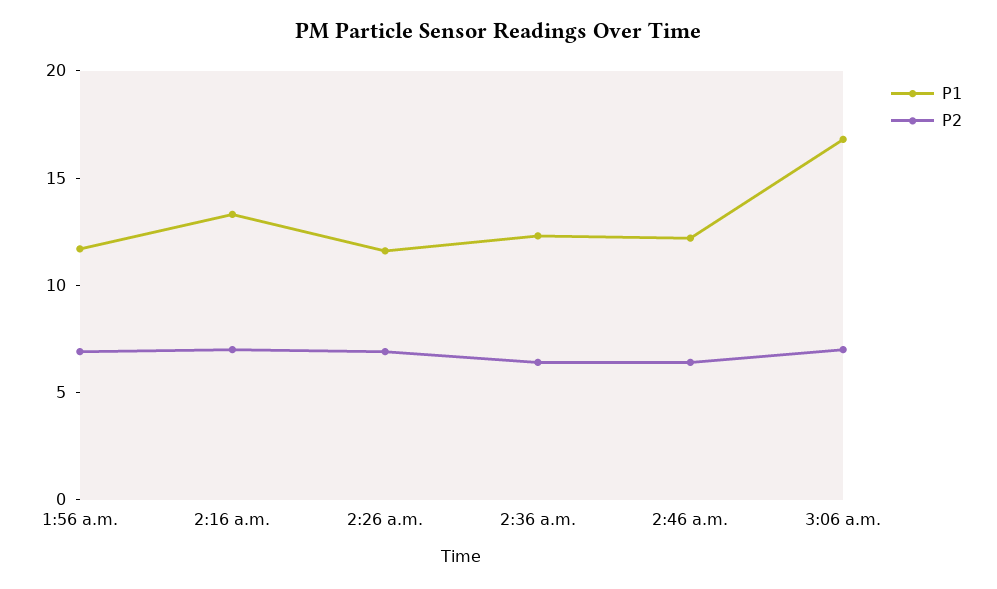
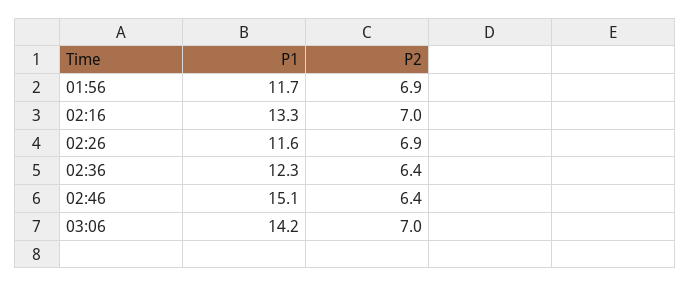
P1, 2:46 a.m.: 12 -> 15.1
P1, 3:06 a.m.: 17 -> 14.2

